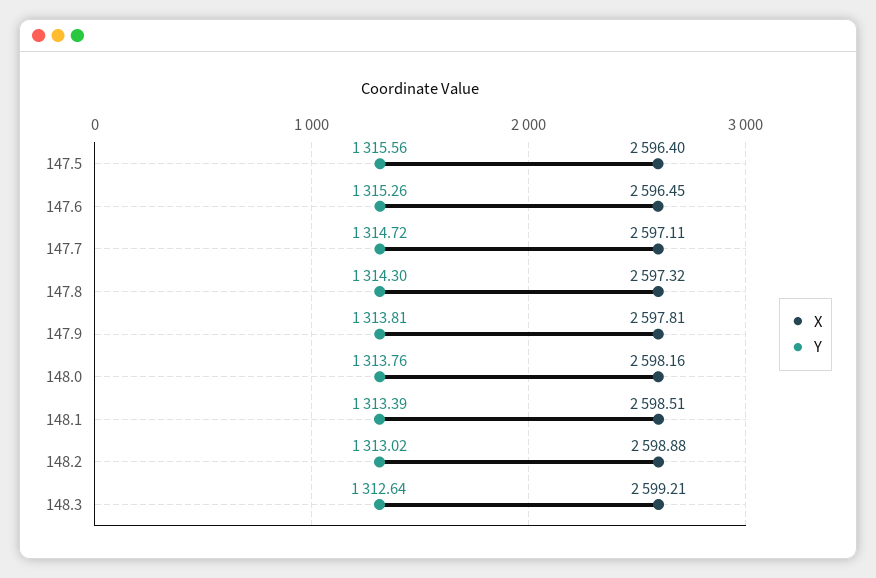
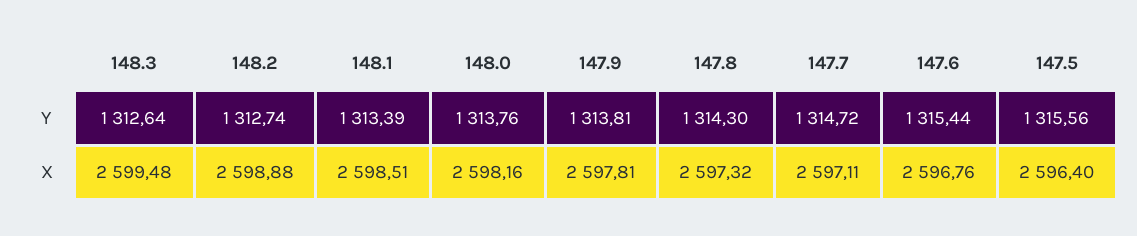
X, 147.6: 2596.45 -> 2596.76
Y, 147.6: 1315.26 -> 1315.44
Y, 148.2: 1313.02 -> 1312.74
X, 148.3: 2599.21 -> 2599.48

